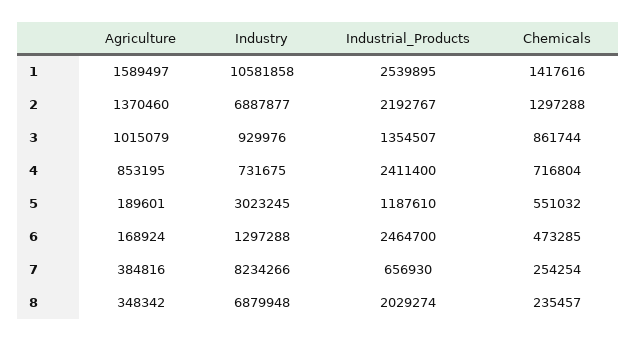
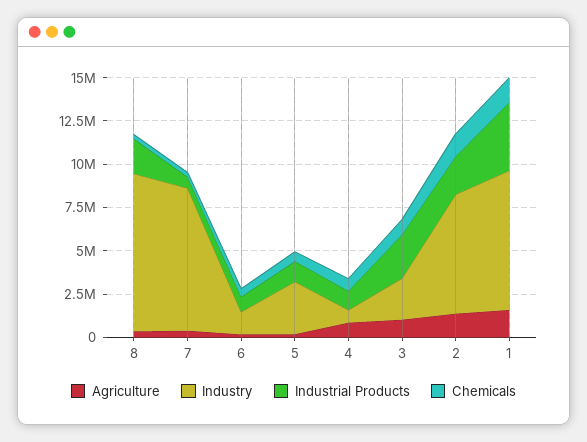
Industry, 1: 10581858 -> 8000000
Industrial_Products, 1: 2539895 -> 4000000
Industry, 3: 929976 -> 2500000
Industrial_Products, 3: 1354507 -> 2500000
Industrial_Products, 4: 2411400 -> 1000000
Industrial_Products, 6: 2464700 -> 1000000
Industry, 8: 6879948 -> 9000000

